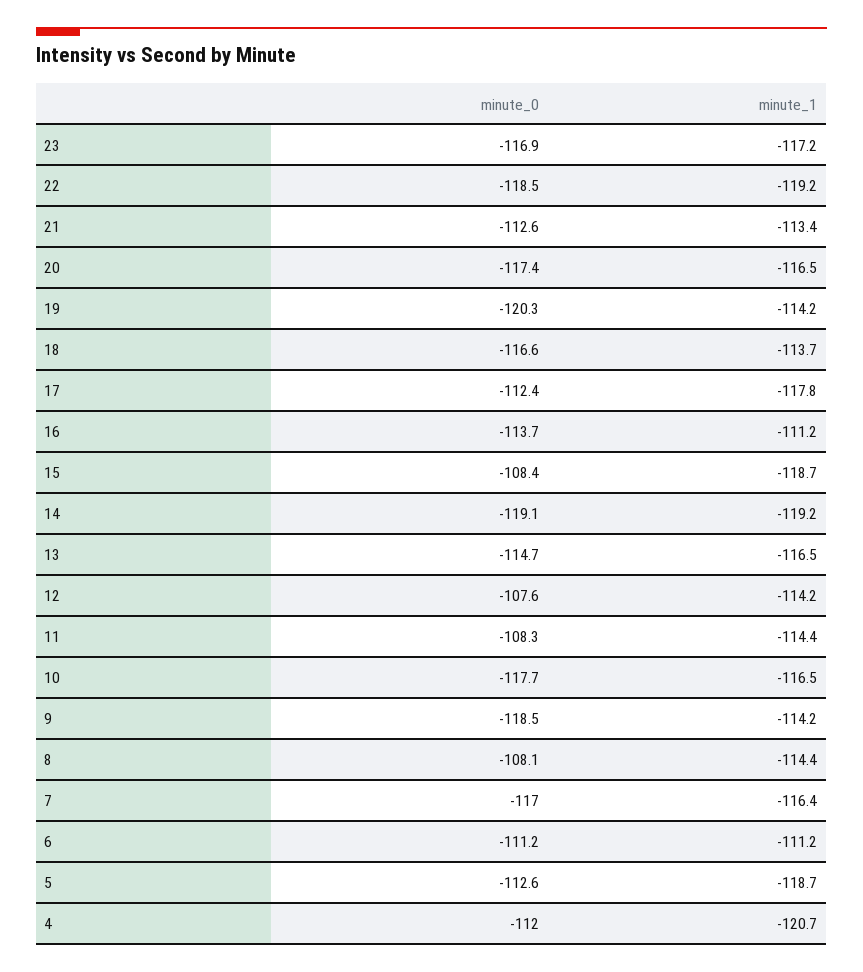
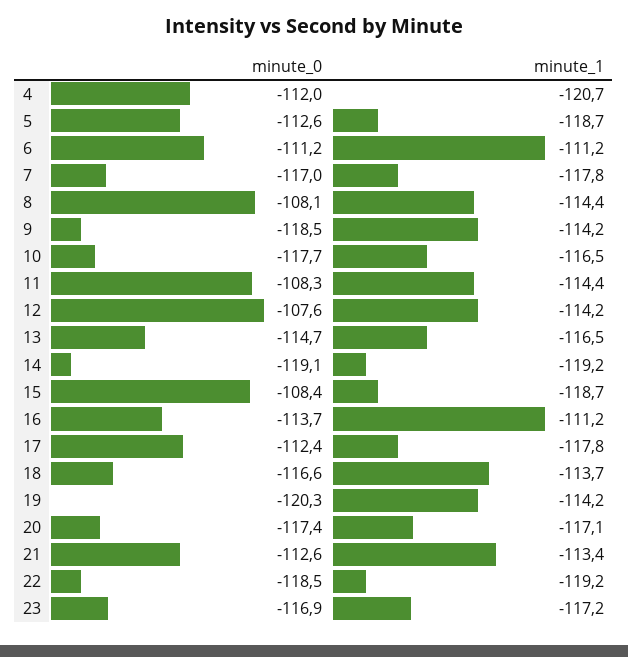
minute_1, 20: -116.5 -> -117.1
minute_1, 7: -116.4 -> -117.8

